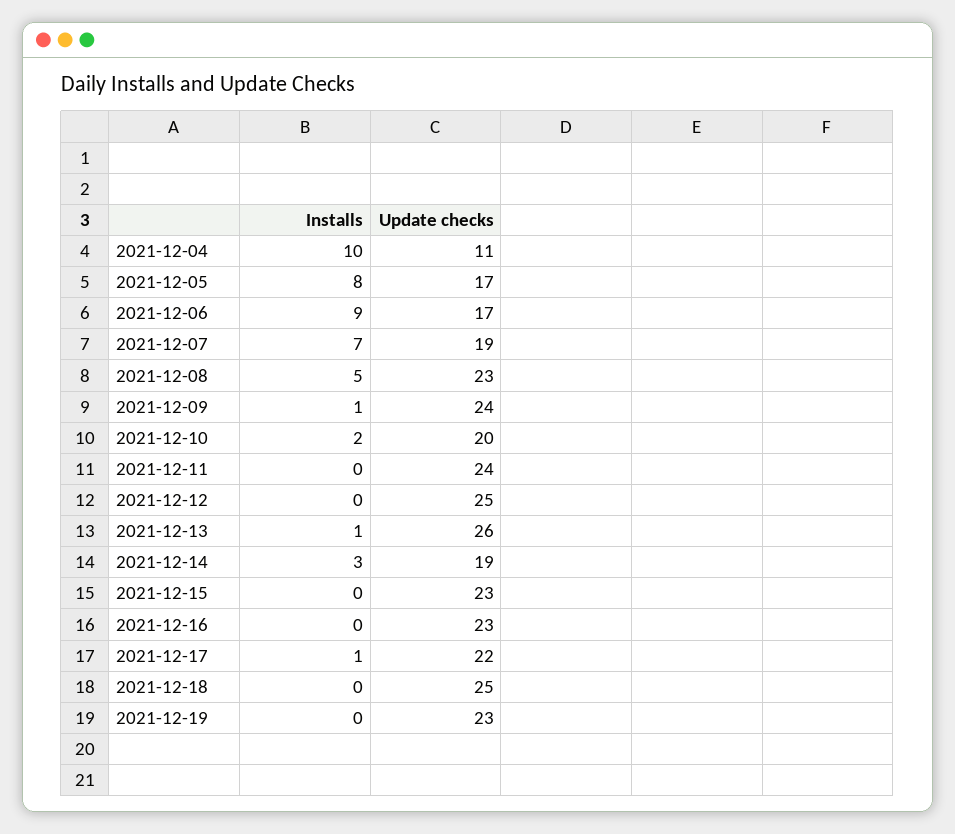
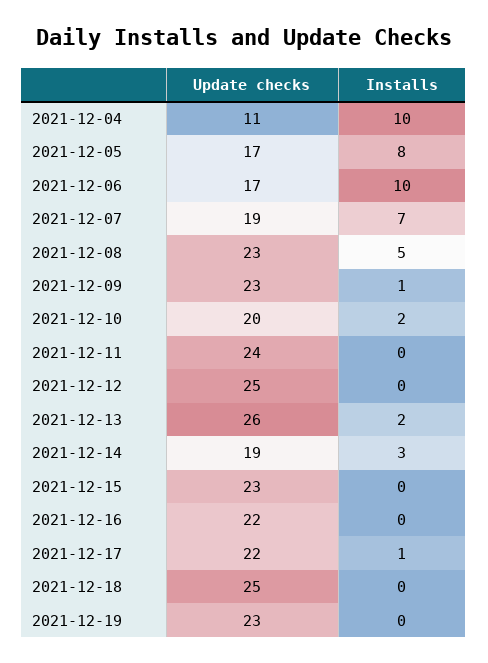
Installs, 2021-12-06: 9 -> 10
Update checks, 2021-12-09: 24 -> 23
Installs, 2021-12-13: 1 -> 2
Update checks, 2021-12-16: 23 -> 22

